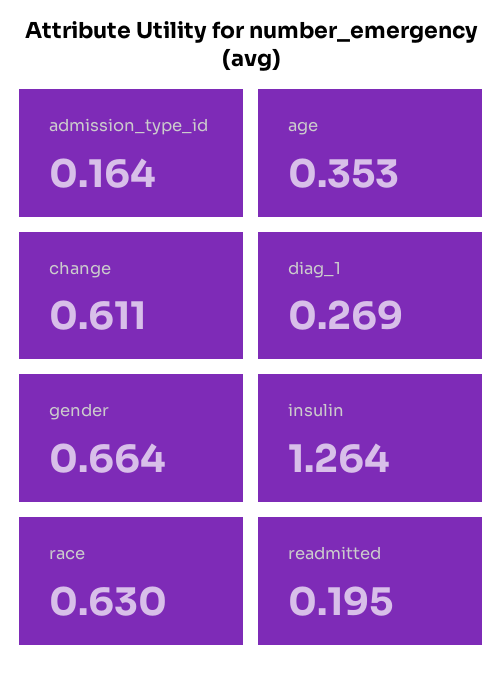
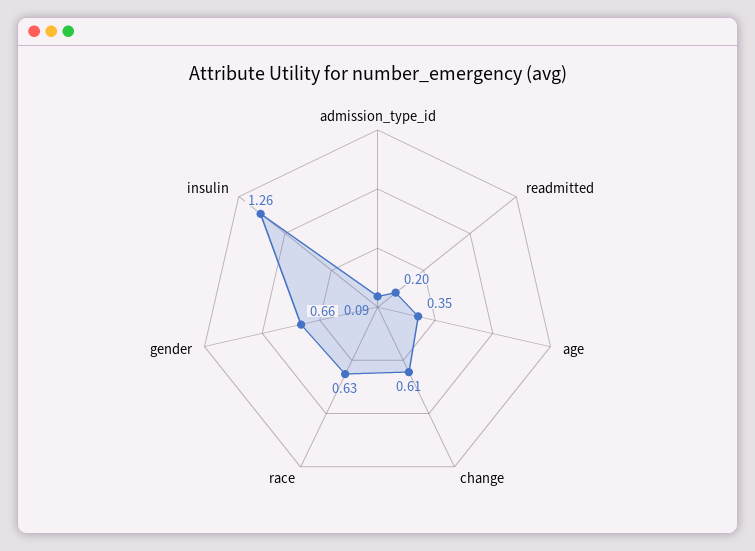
admission_type_id: 0.164 -> 0.09
diag_1: 0.269 -> none

